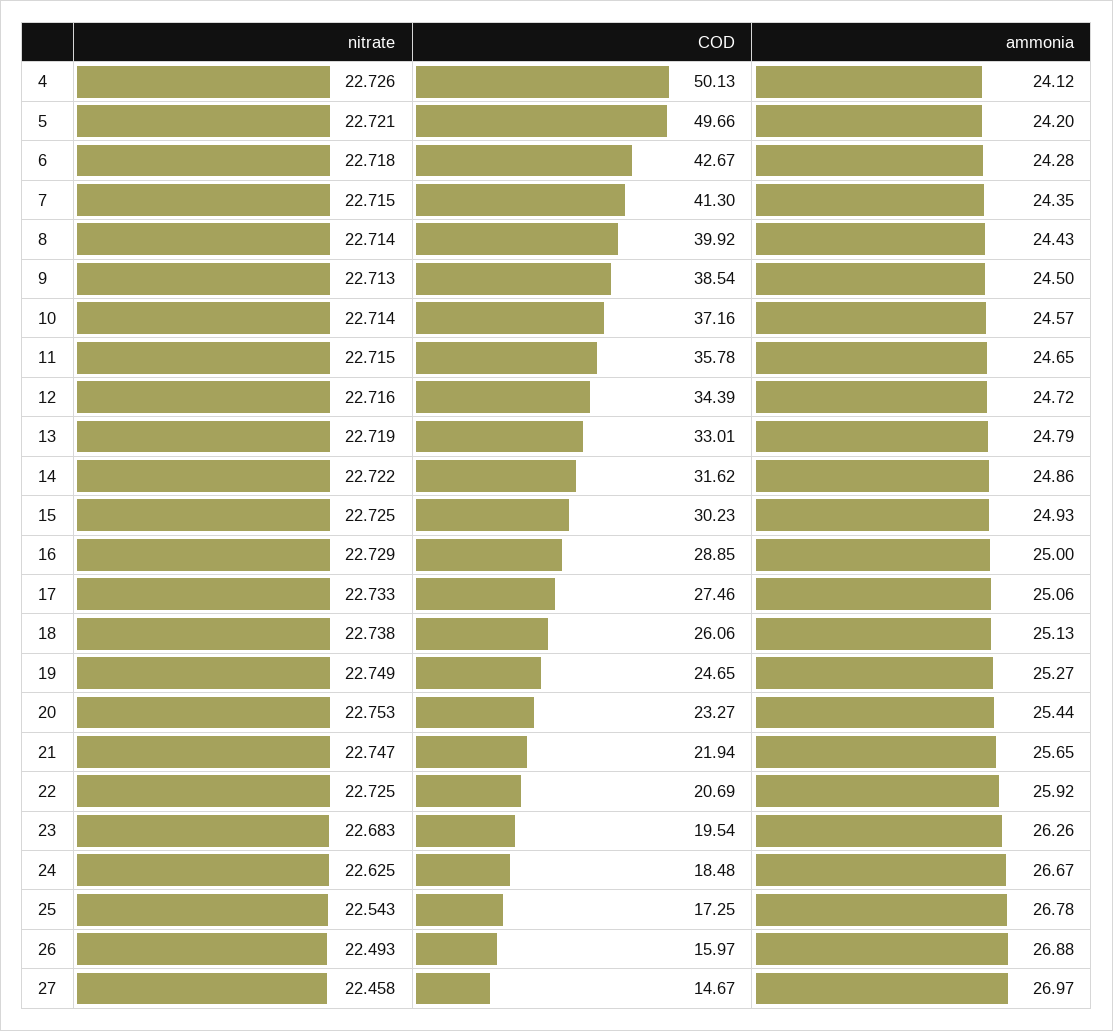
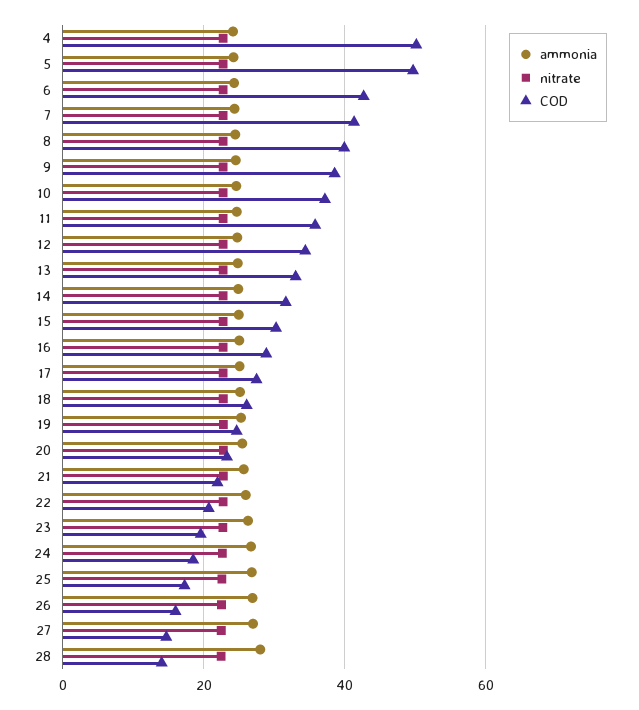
ammonia, 28: none -> 28
nitrate, 28: none -> 22
COD, 28: none -> 14

